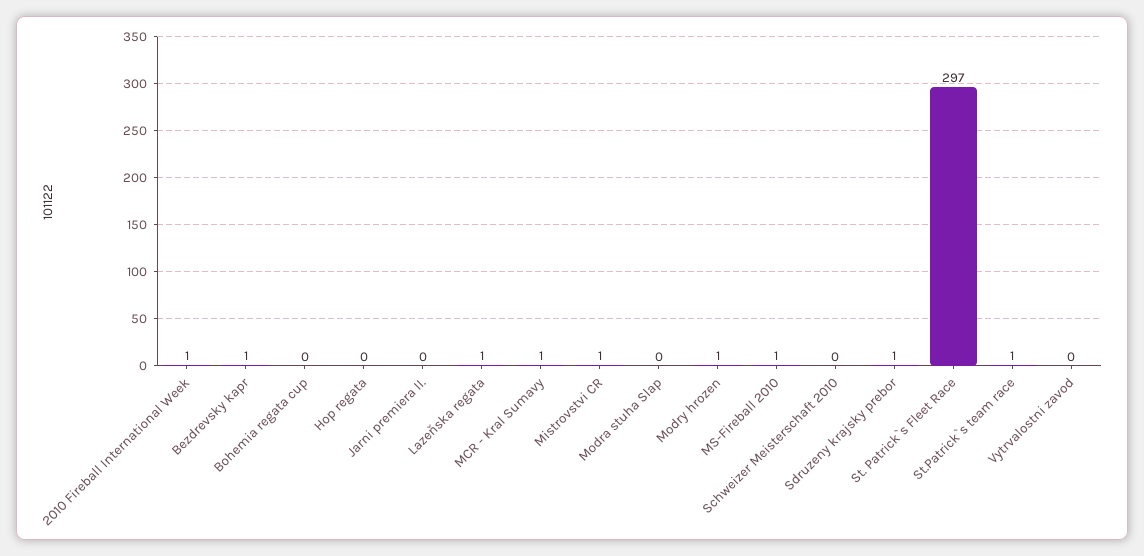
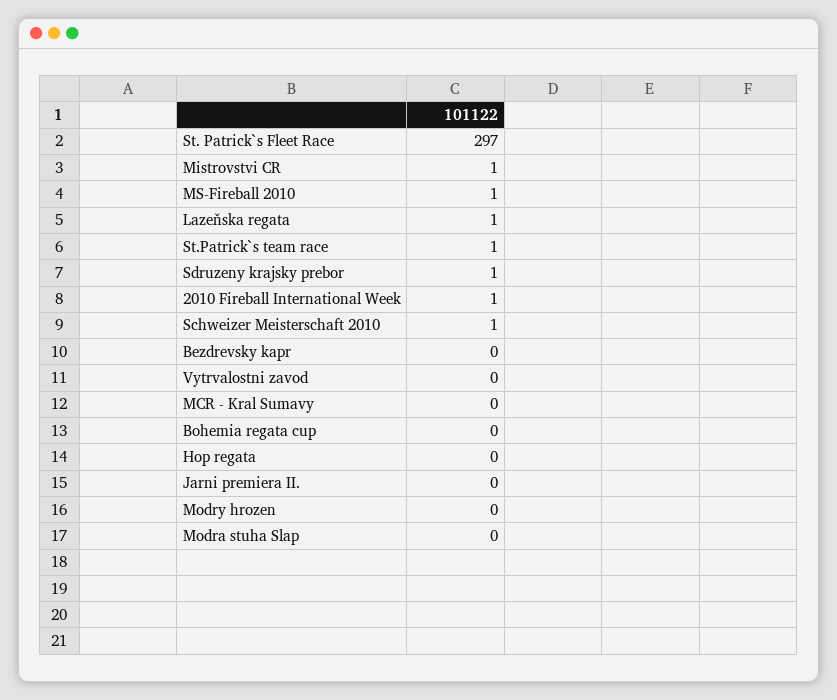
Bezdrevsky kapr: 1 -> 0
MCR - Kral Sumavy: 1 -> 0
Modry hrozen: 1 -> 0
Schweizer Meisterschaft 2010: 0 -> 1

